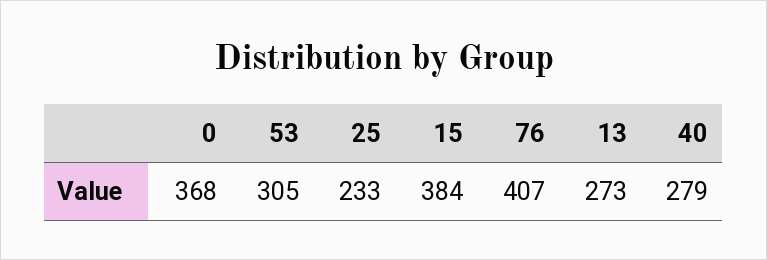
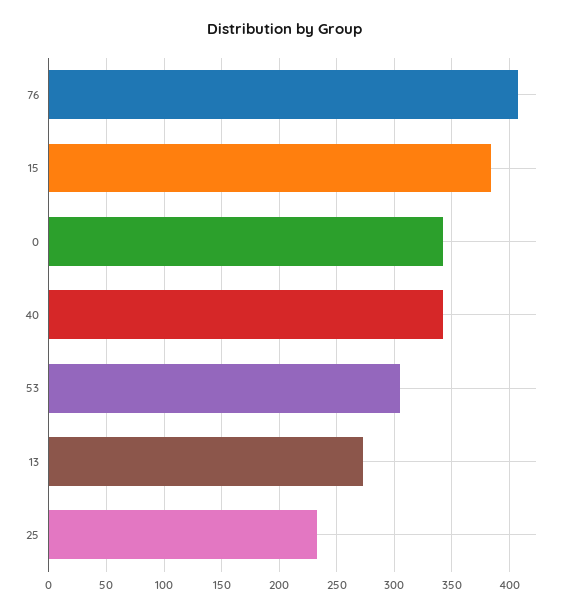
0: 368 -> 340
40: 279 -> 340

